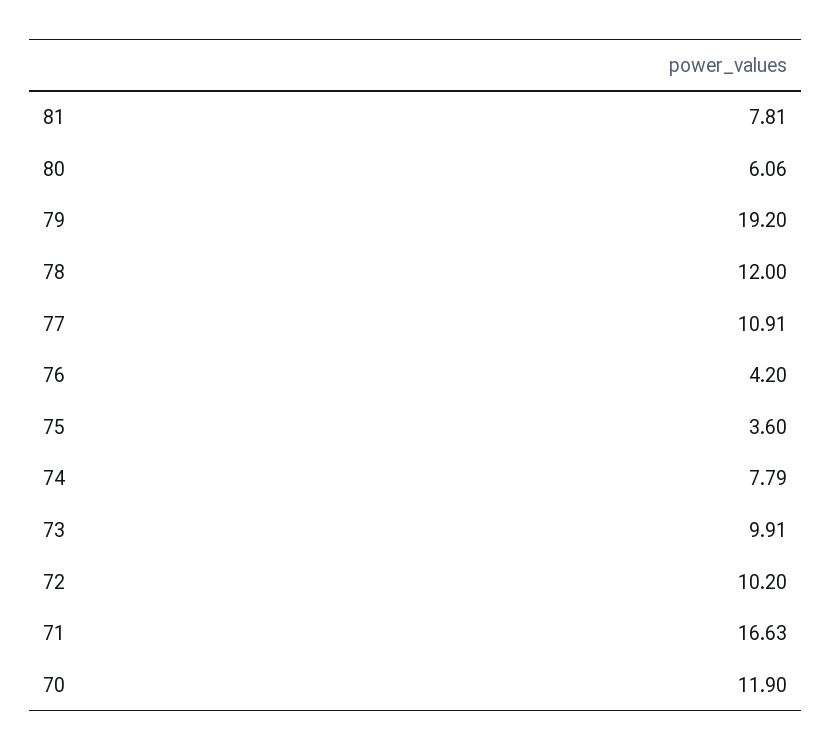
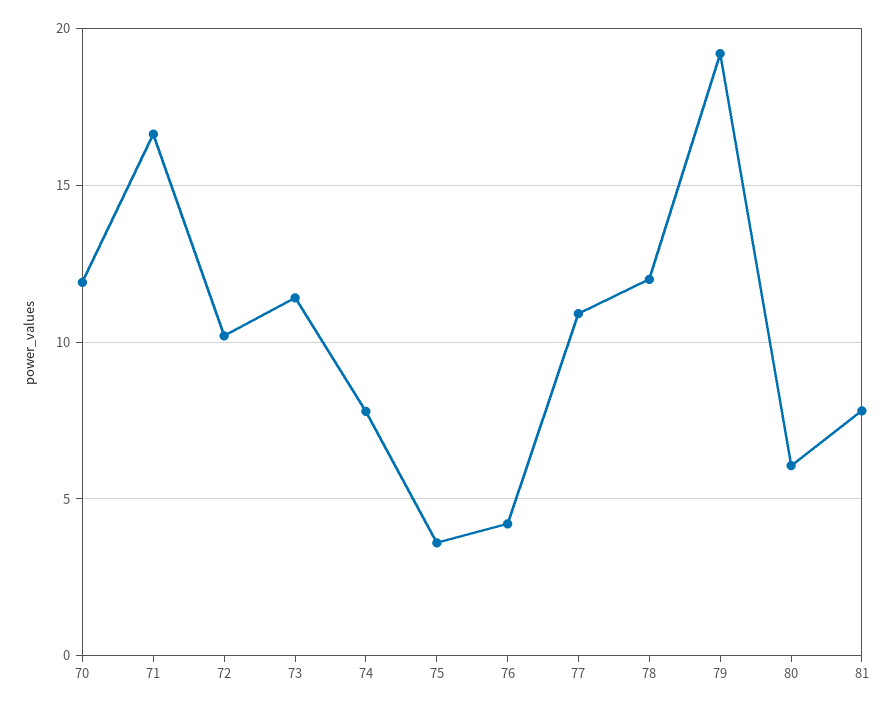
73: 9.91 -> 11.5

